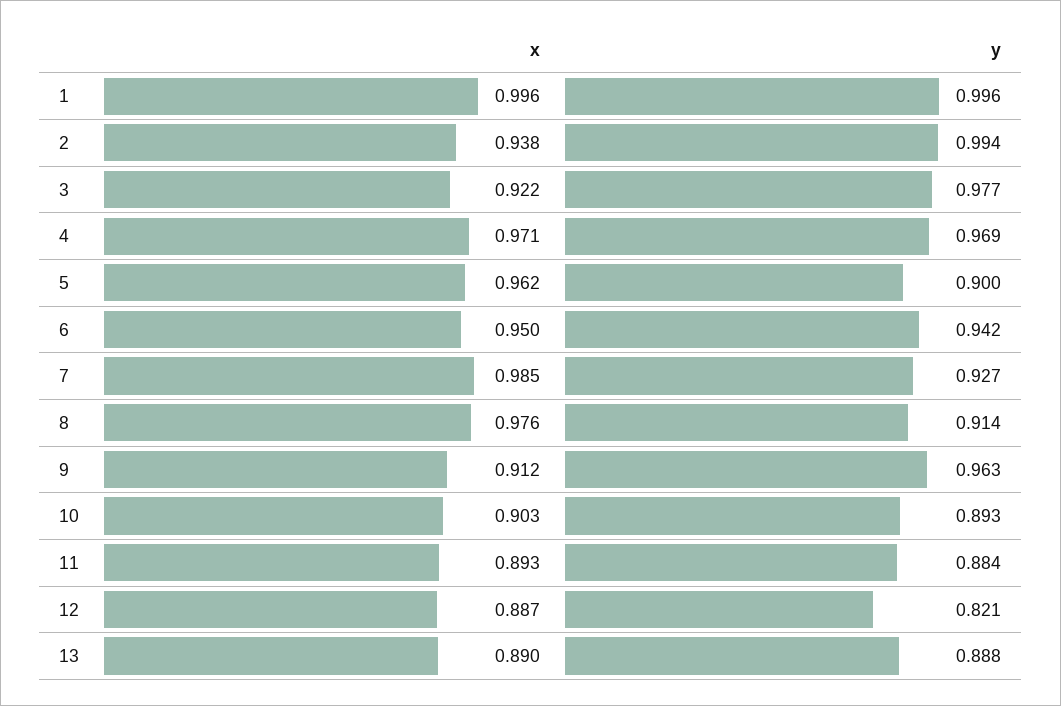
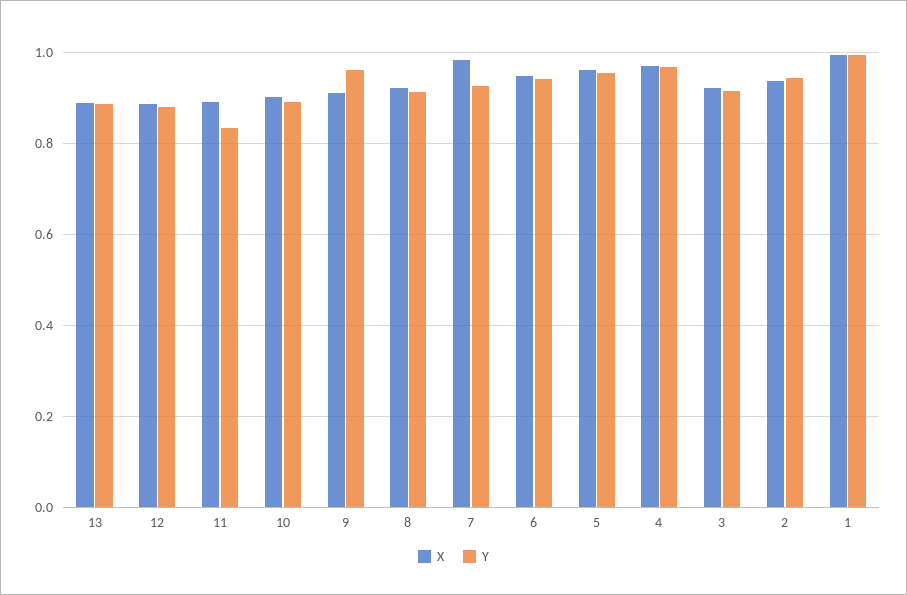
y, 2: 0.994 -> 0.94
y, 3: 0.977 -> 0.92
y, 5: 0.9 -> 0.96
x, 8: 0.976 -> 0.92
y, 11: 0.884 -> 0.84
y, 12: 0.821 -> 0.88

